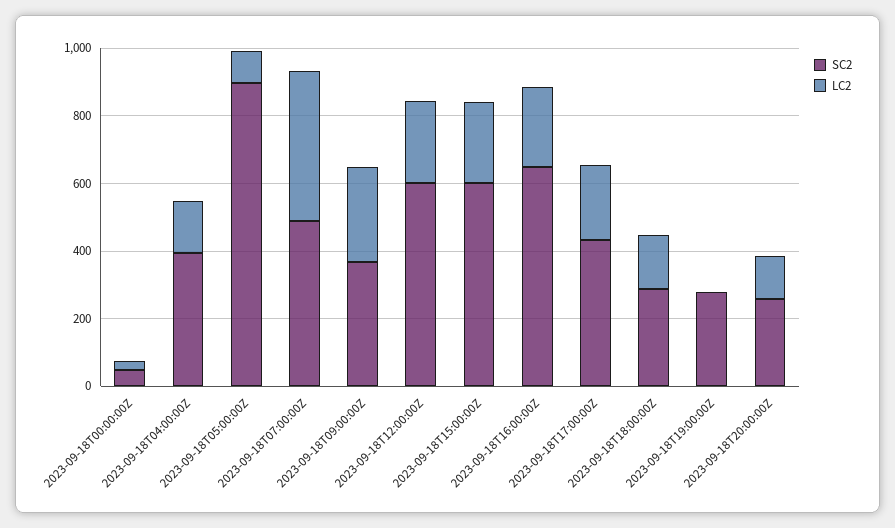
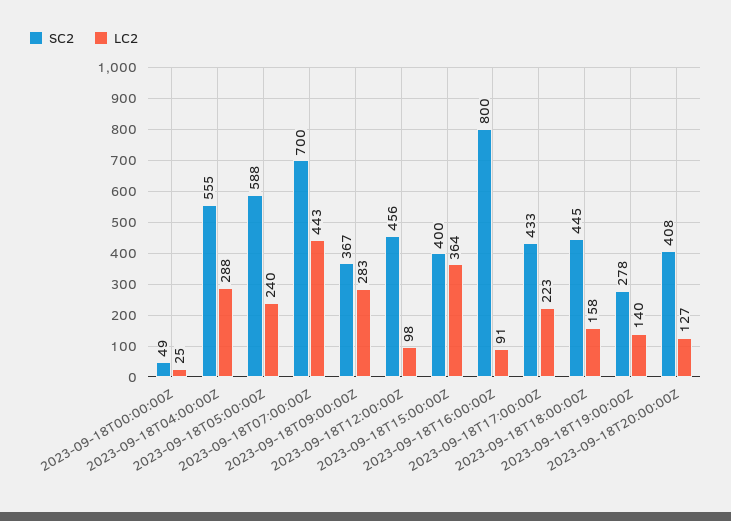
SC2, 2023-09-18T04:00:00Z: 400 -> 555
LC2, 2023-09-18T04:00:00Z: 150 -> 288
SC2, 2023-09-18T05:00:00Z: 900 -> 588
LC2, 2023-09-18T05:00:00Z: 100 -> 240
SC2, 2023-09-18T07:00:00Z: 500 -> 700
SC2, 2023-09-18T12:00:00Z: 600 -> 456
LC2, 2023-09-18T12:00:00Z: 250 -> 98
SC2, 2023-09-18T15:00:00Z: 600 -> 400
LC2, 2023-09-18T15:00:00Z: 250 -> 364
SC2, 2023-09-18T16:00:00Z: 650 -> 800
LC2, 2023-09-18T16:00:00Z: 250 -> 91
SC2, 2023-09-18T18:00:00Z: 300 -> 445
LC2, 2023-09-18T19:00:00Z: 0 -> 140
SC2, 2023-09-18T20:00:00Z: 250 -> 408

